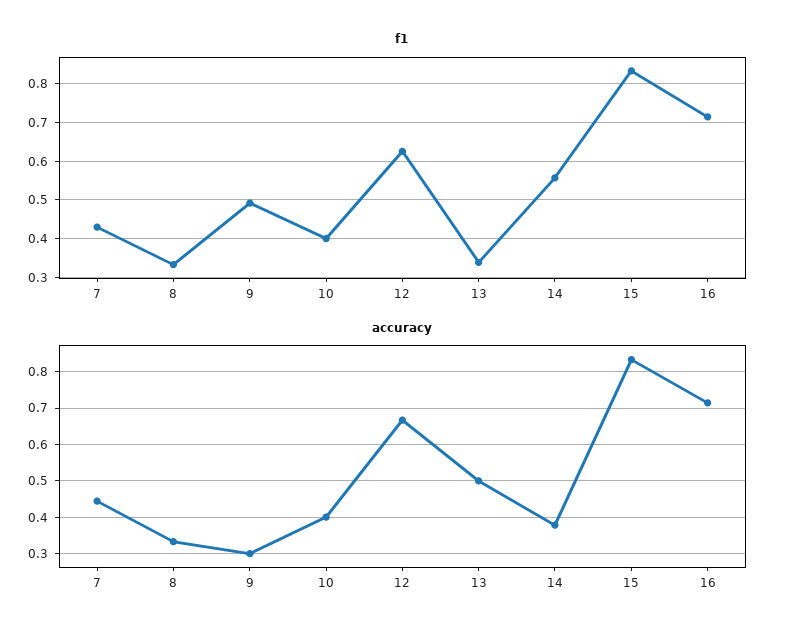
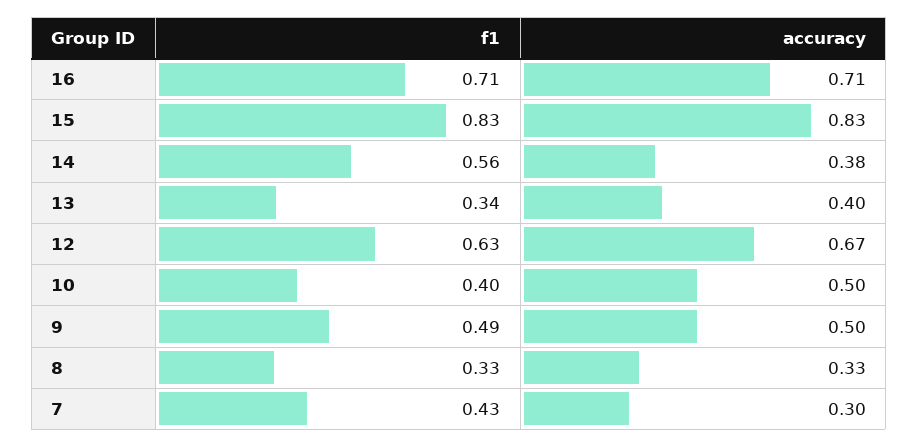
accuracy, 7: 0.44 -> 0.3
accuracy, 9: 0.3 -> 0.5
accuracy, 10: 0.4 -> 0.5
accuracy, 13: 0.5 -> 0.4

